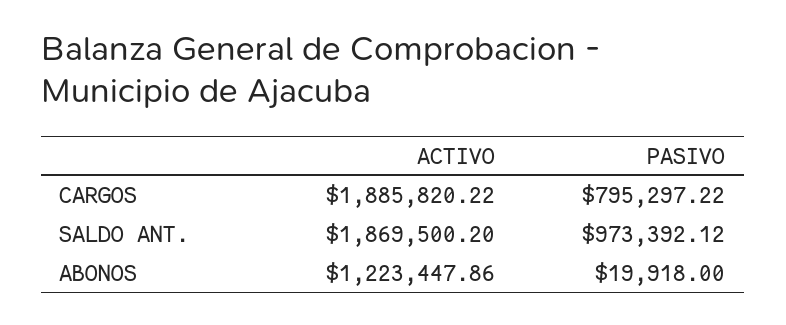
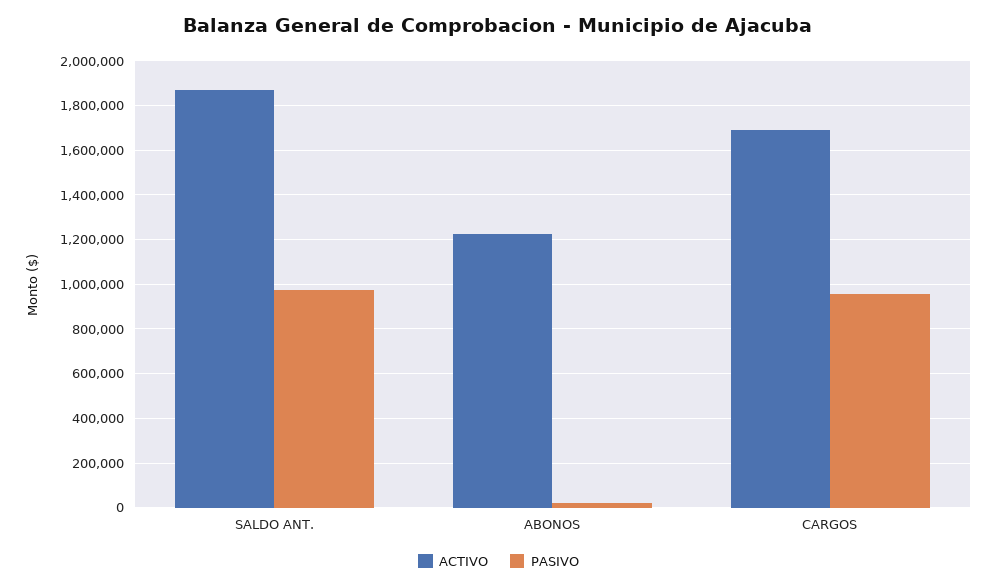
ACTIVO, CARGOS: 1885820.22 -> 1700000
PASIVO, CARGOS: 795297.22 -> 950000

